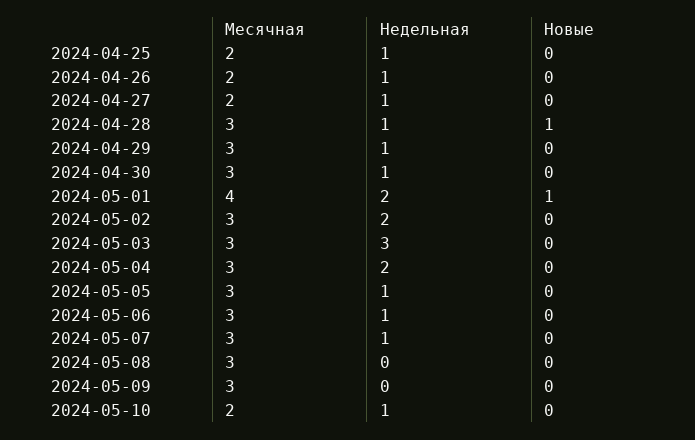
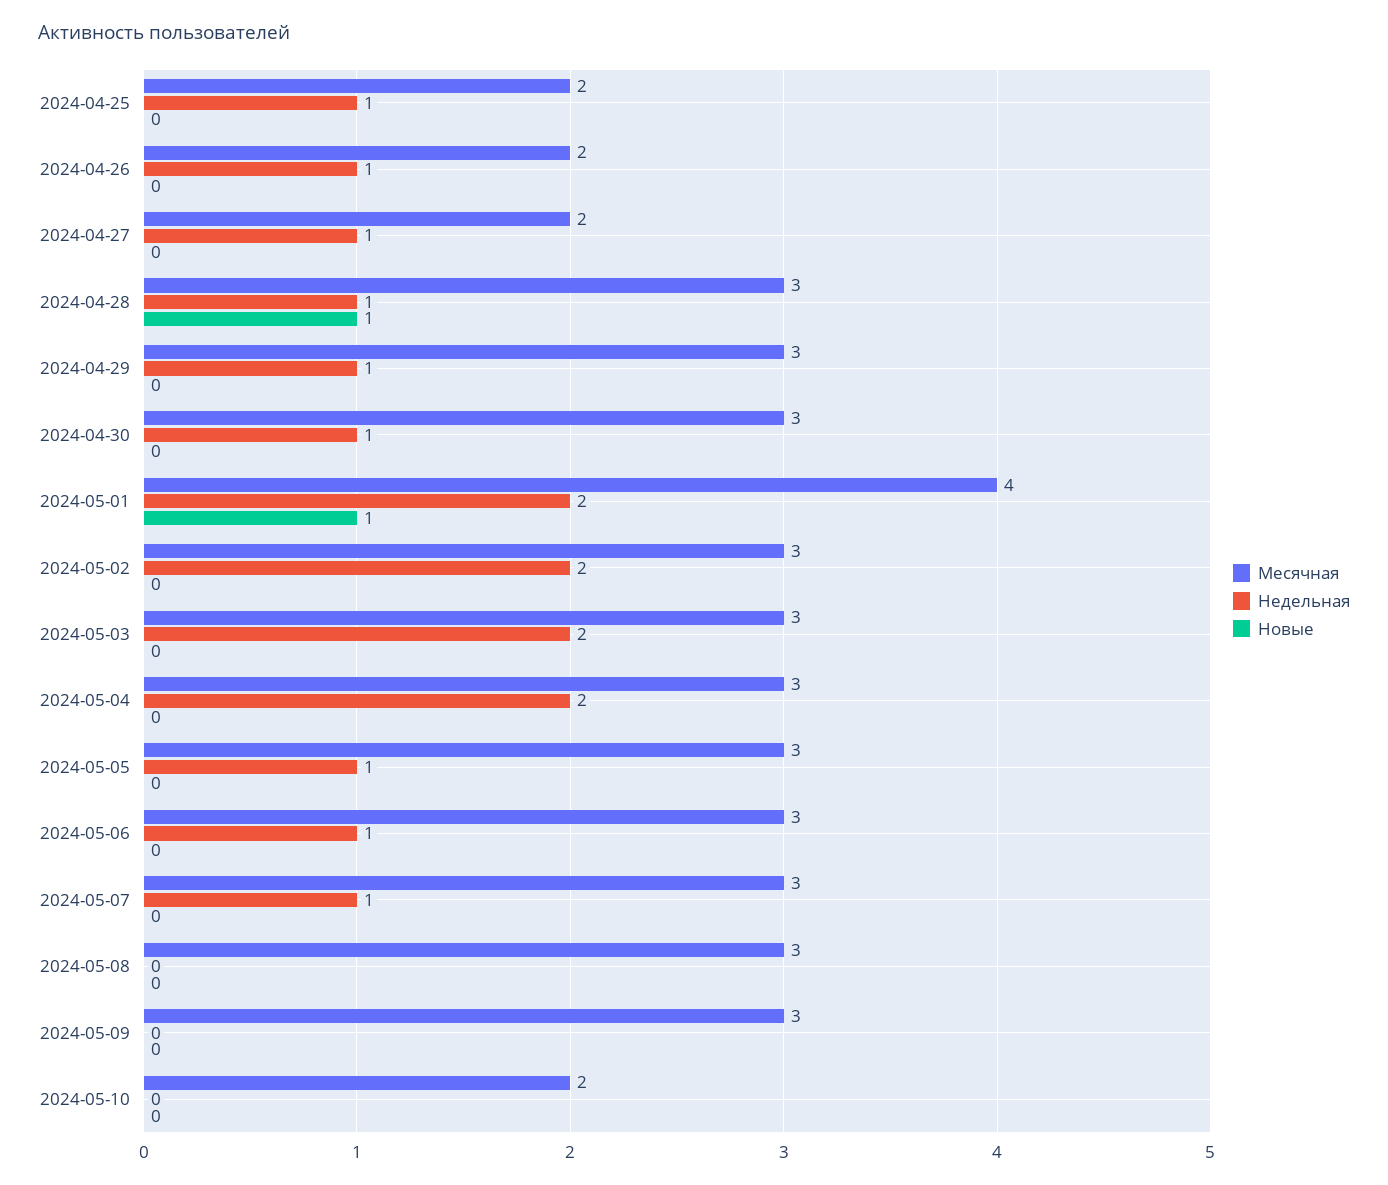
Недельная, 2024-05-03: 3 -> 2
Недельная, 2024-05-10: 1 -> 0

